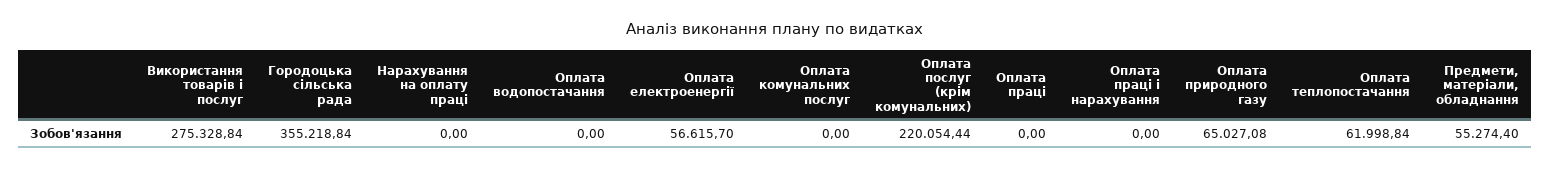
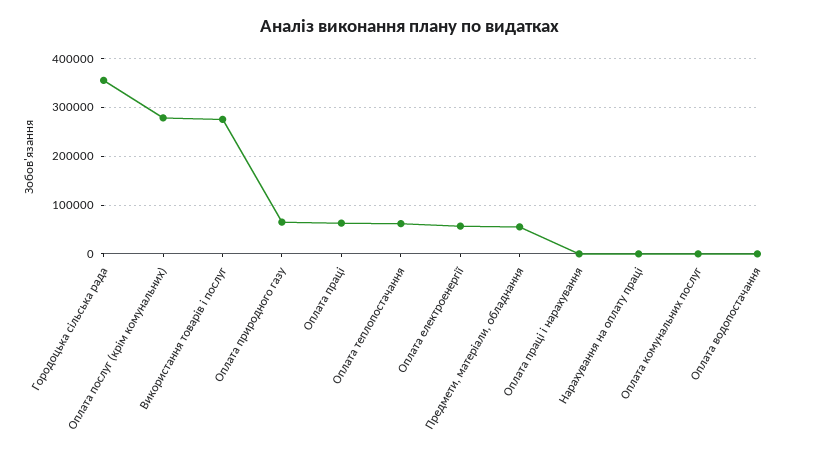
Оплата послуг (крім комунальних): 220054.44 -> 280000
Оплата праці: 0 -> 60000

